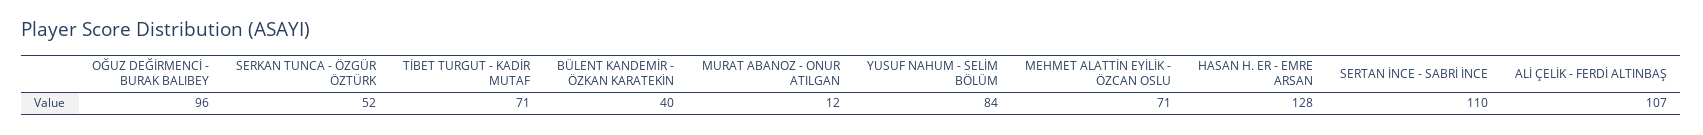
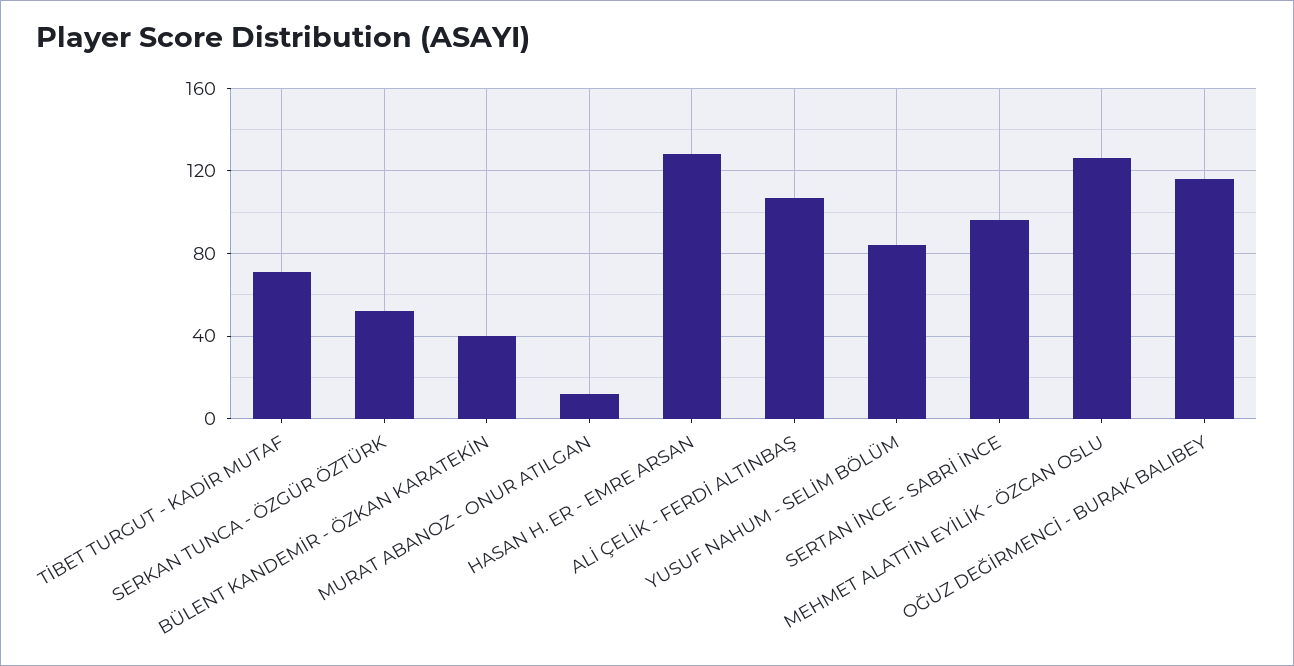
OĞUZ DEĞİRMENCİ - BURAK BALIBEY: 96 -> 115
MEHMET ALATTİN EYİLİK - ÖZCAN OSLU: 71 -> 125
SERTAN İNCE - SABRİ İNCE: 110 -> 95

